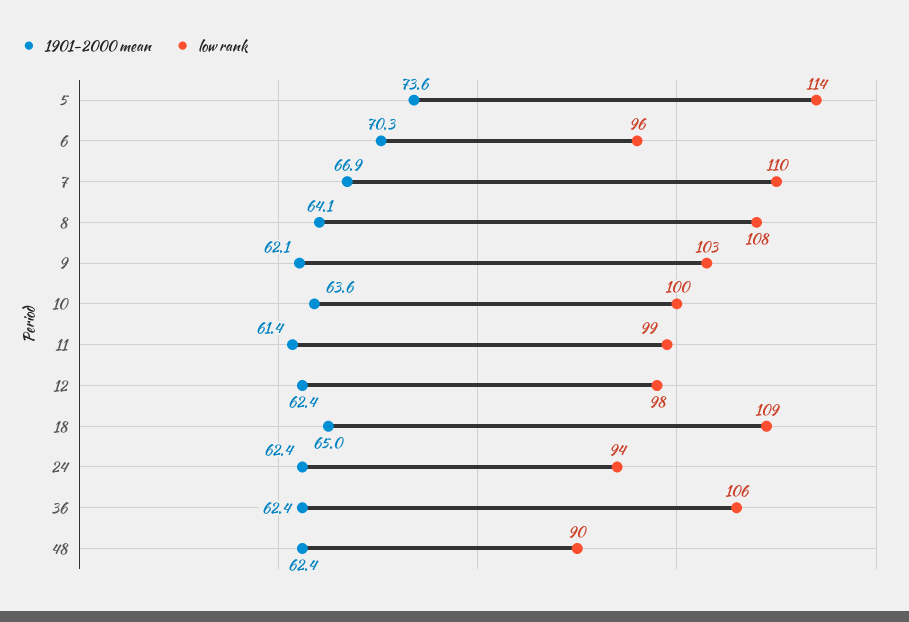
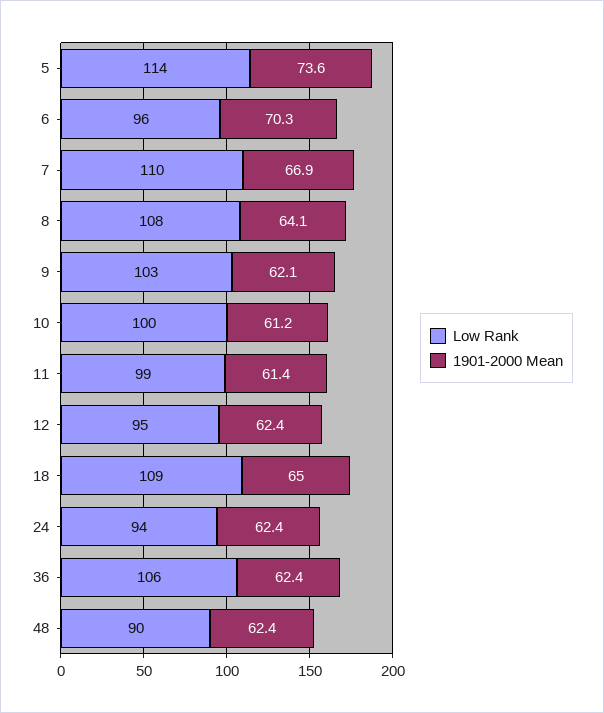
1901-2000 mean, 10: 63.6 -> 61.2
low rank, 12: 98 -> 95

